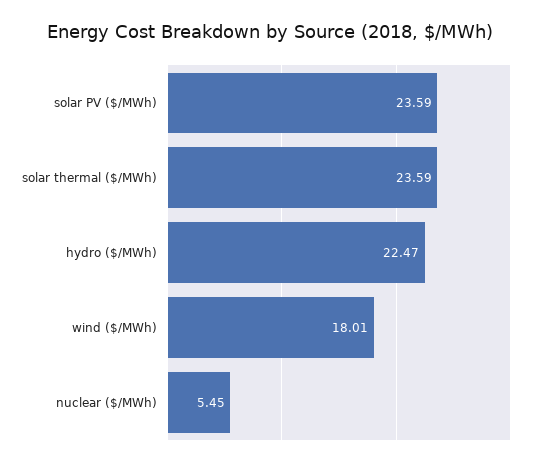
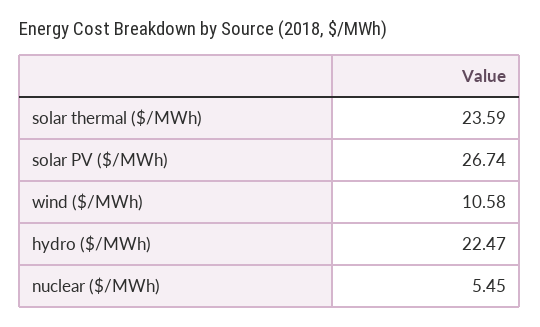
solar PV ($/MWh): 23.59 -> 26.74
wind ($/MWh): 18.01 -> 10.58

